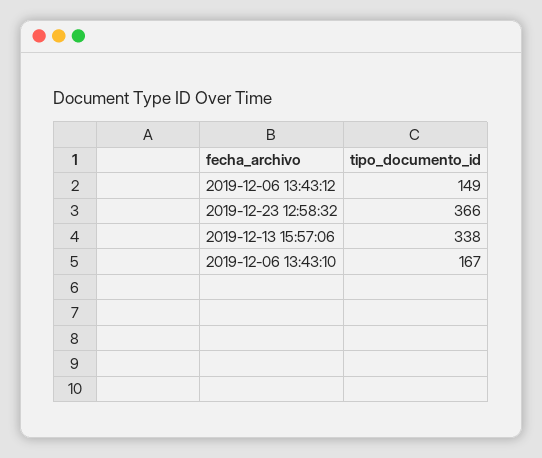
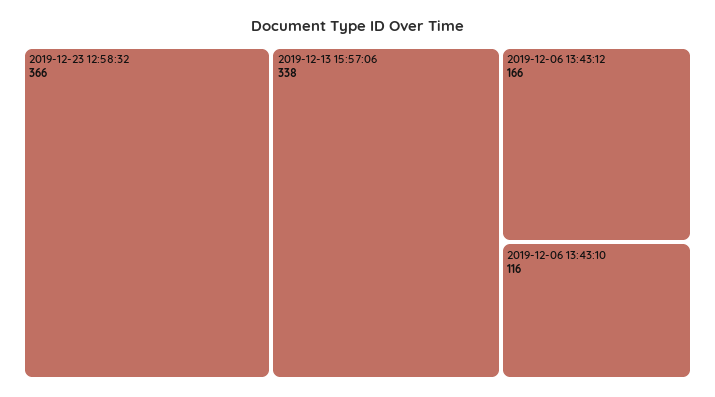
2019-12-06 13:43:12: 149 -> 166
2019-12-06 13:43:10: 167 -> 116

